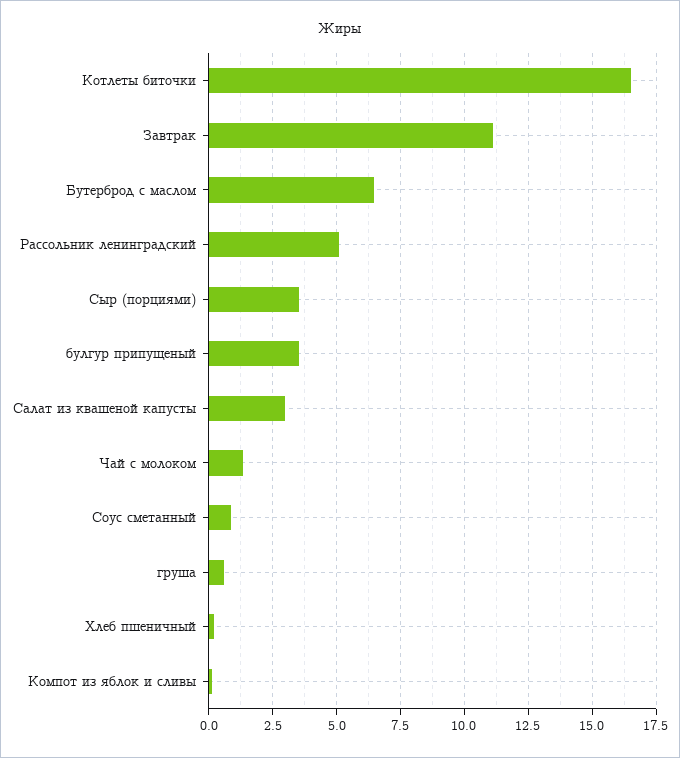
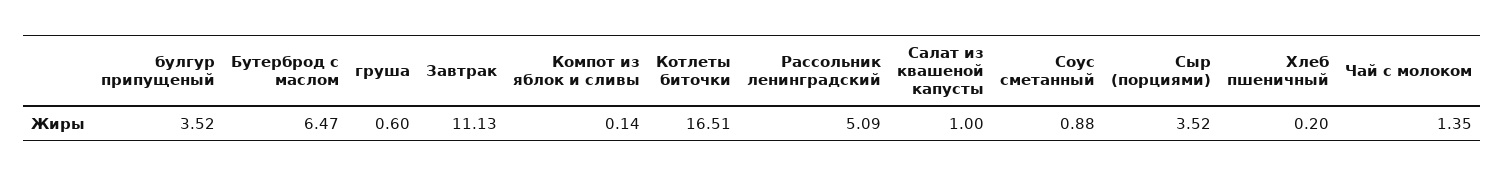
Салат из квашеной капусты: 3 -> 1

